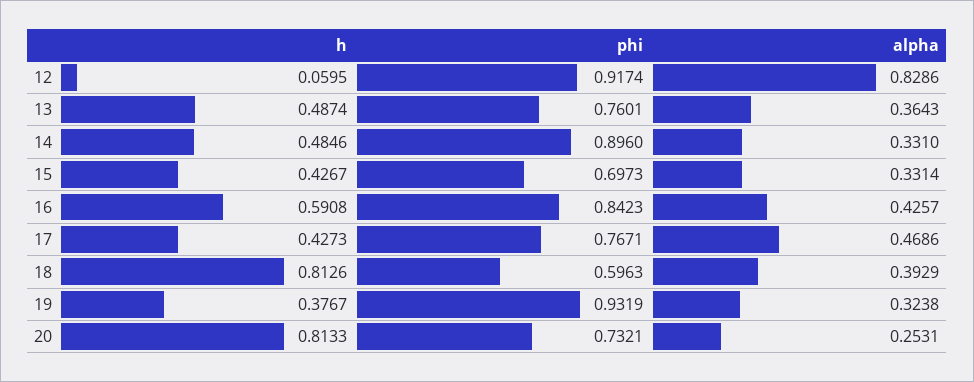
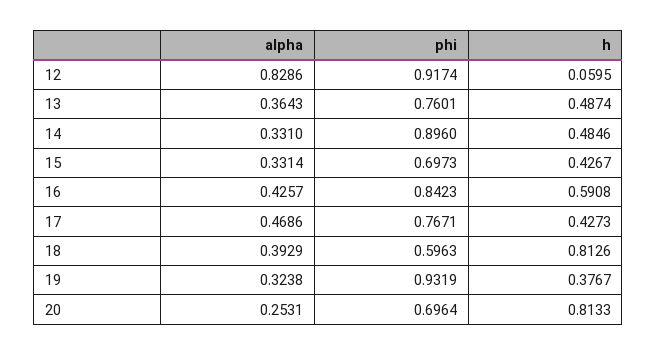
phi, 20: 0.7321 -> 0.6964

